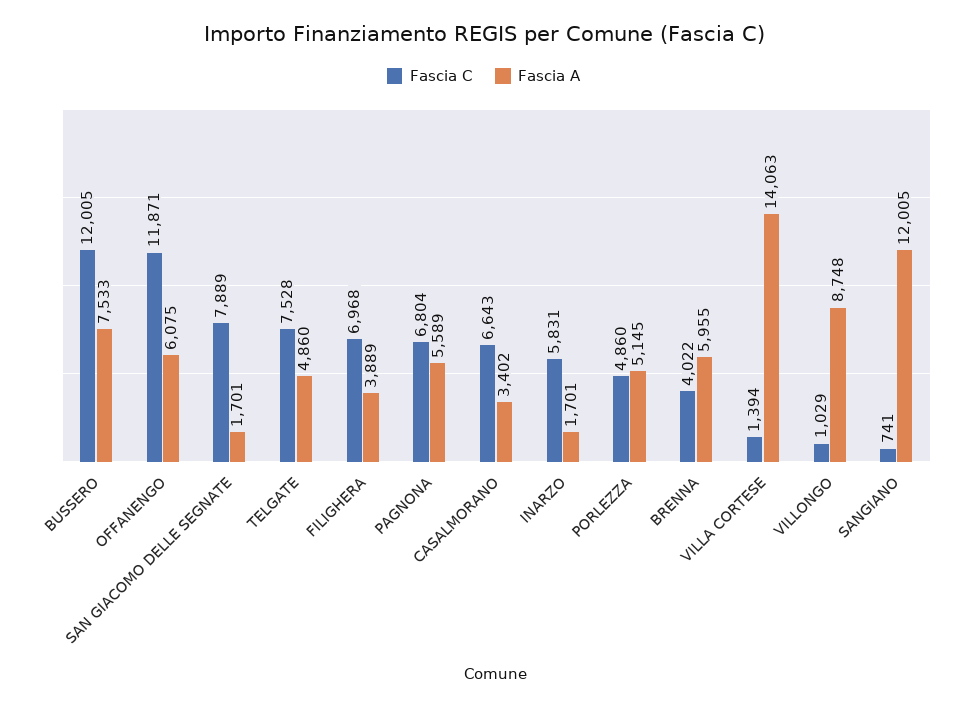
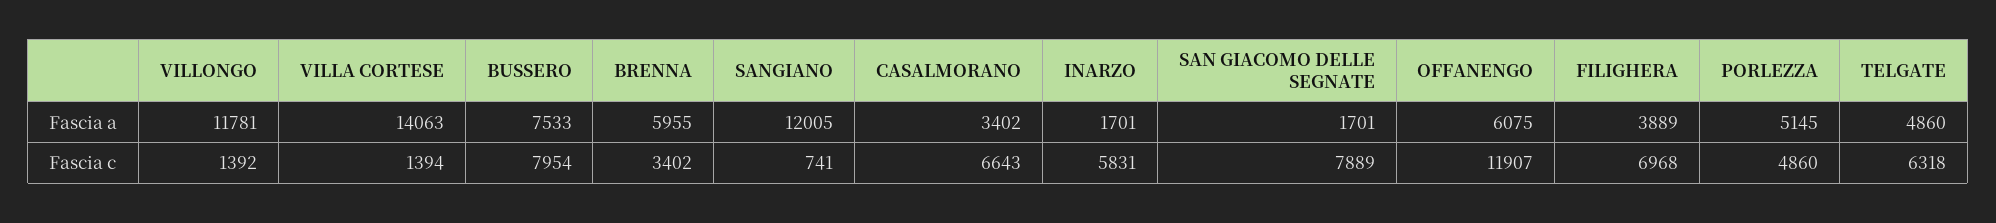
Fascia C, BUSSERO: 12005 -> 7954
Fascia C, OFFANENGO: 11871 -> 11907
Fascia C, TELGATE: 7528 -> 6318
Fascia C, PAGNONA: 6804 -> none
Fascia A, PAGNONA: 5589 -> none
Fascia C, BRENNA: 4022 -> 3402
Fascia C, VILLONGO: 1029 -> 1392
Fascia A, VILLONGO: 8748 -> 11781

